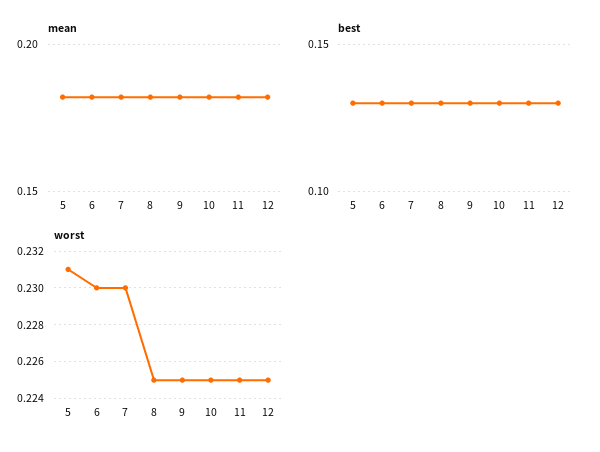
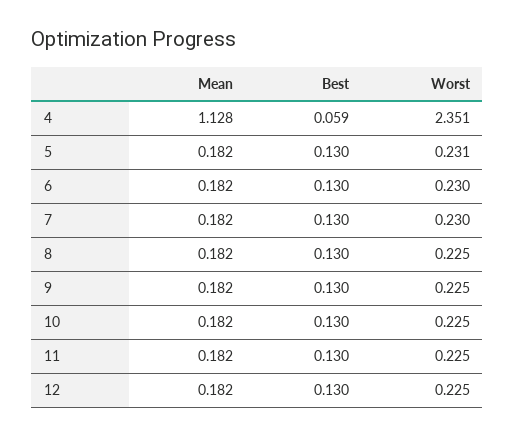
mean, 4: none -> 1.128
best, 4: none -> 0.059
worst, 4: none -> 2.351

